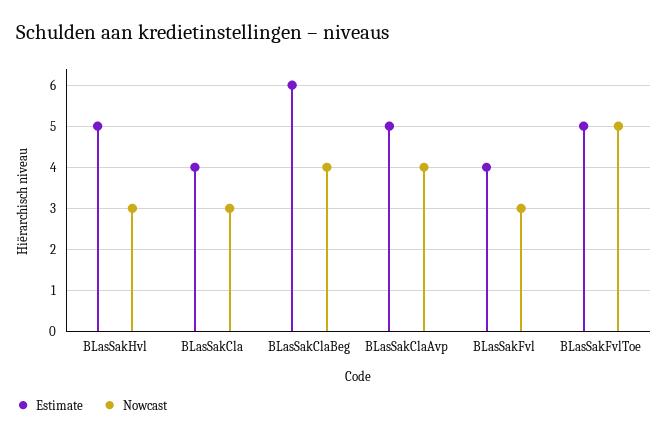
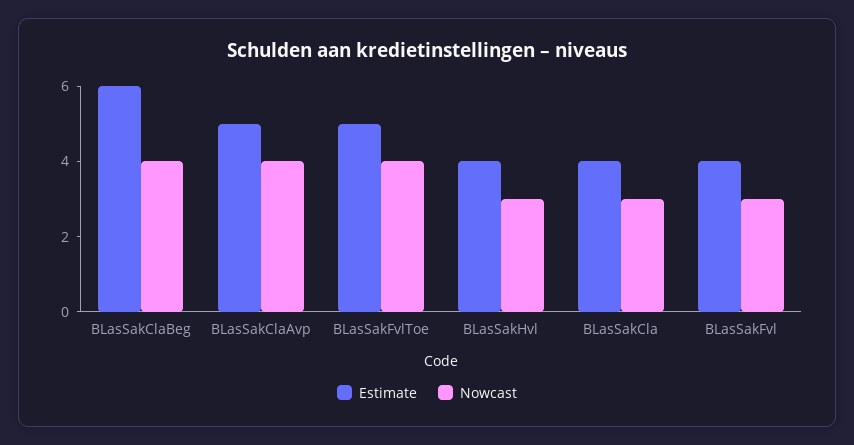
Estimate, BLasSakHvl: 5 -> 4
Nowcast, BLasSakFvlToe: 5 -> 4

